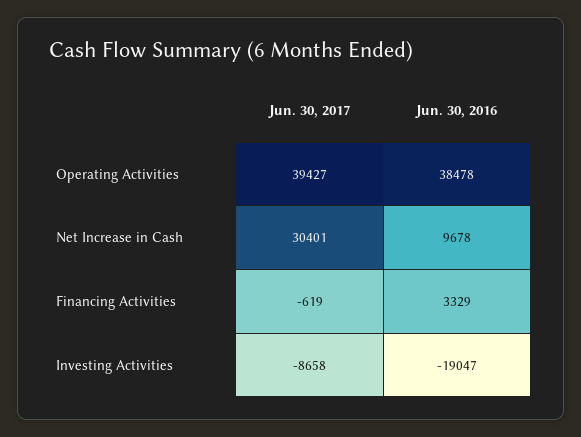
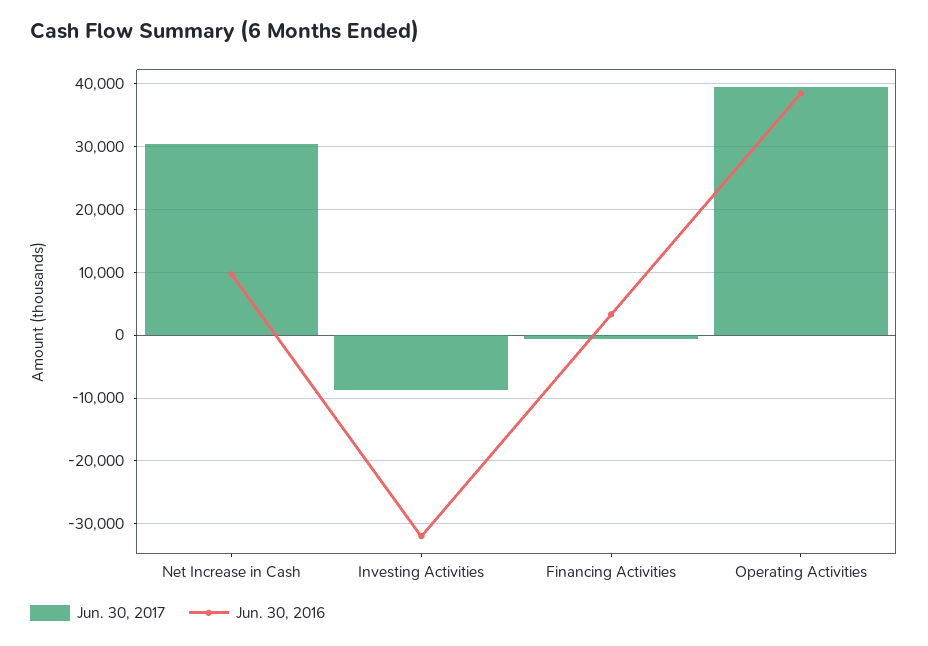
Jun. 30, 2016, Investing Activities: -19047 -> -32000

